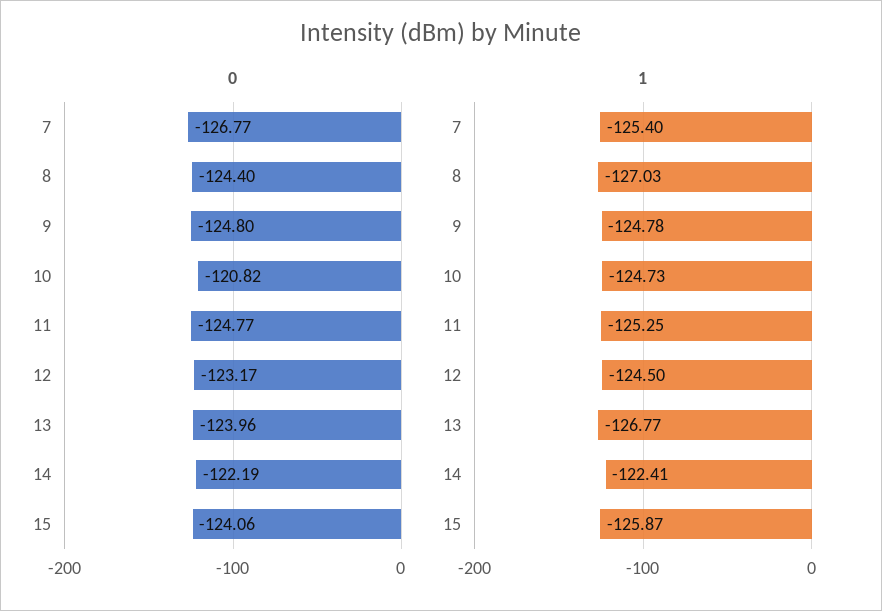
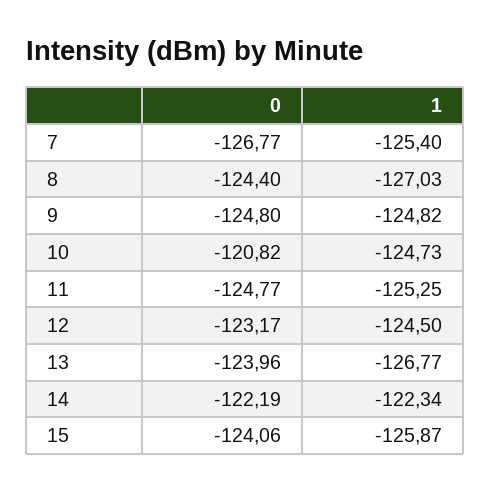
1, 9: -124.78 -> -124.82
1, 14: -122.41 -> -122.34

